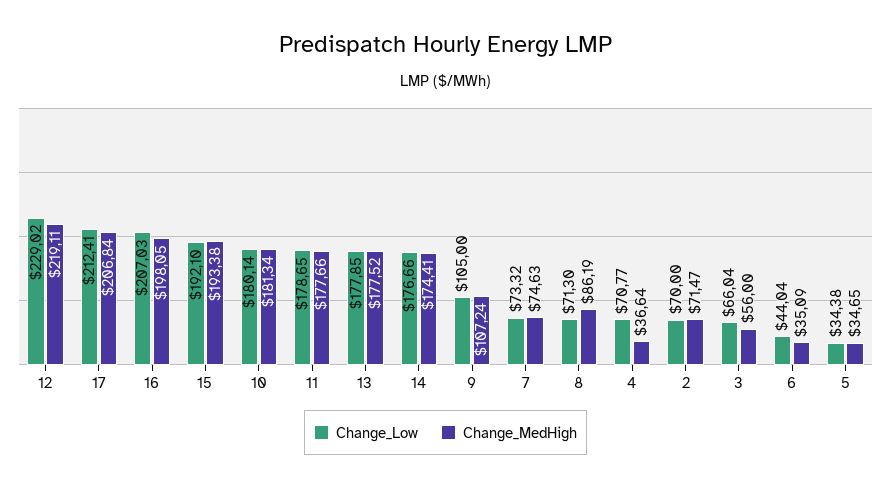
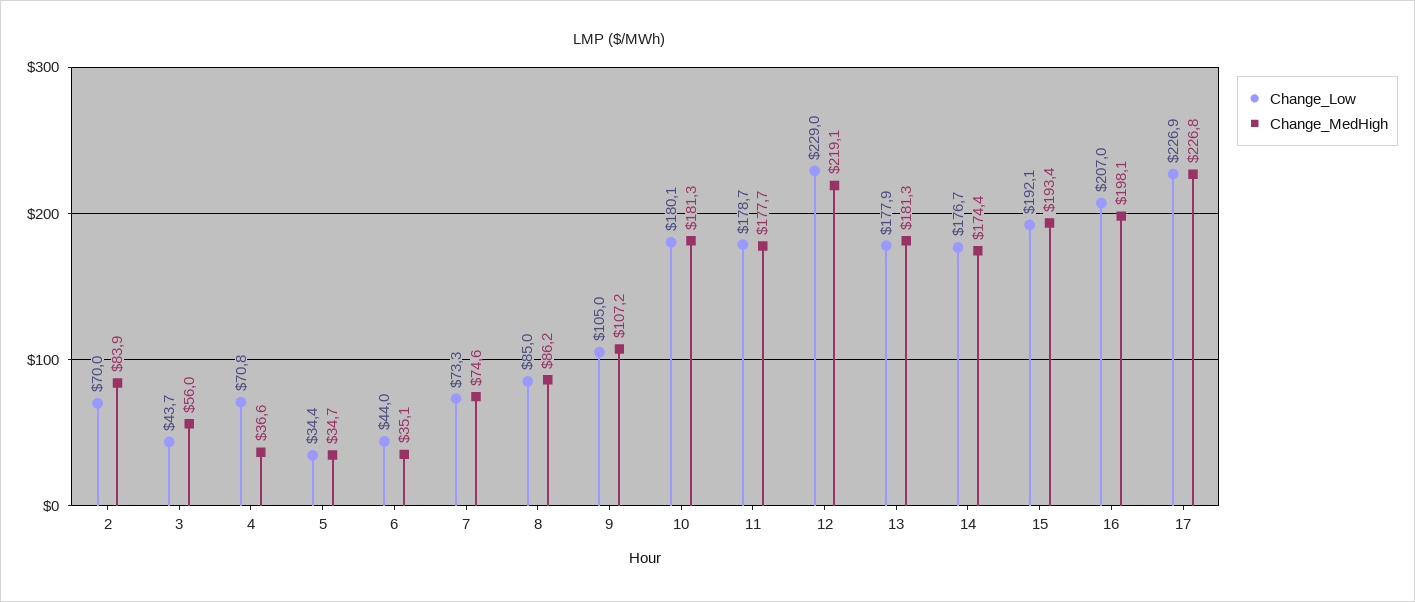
Change_Low, 17: 212.41 -> 226.9
Change_MedHigh, 17: 206.84 -> 226.8
Change_MedHigh, 13: 177.52 -> 181.3
Change_Low, 8: 71.3 -> 85
Change_MedHigh, 2: 71.47 -> 83.9
Change_Low, 3: 66.04 -> 43.7

